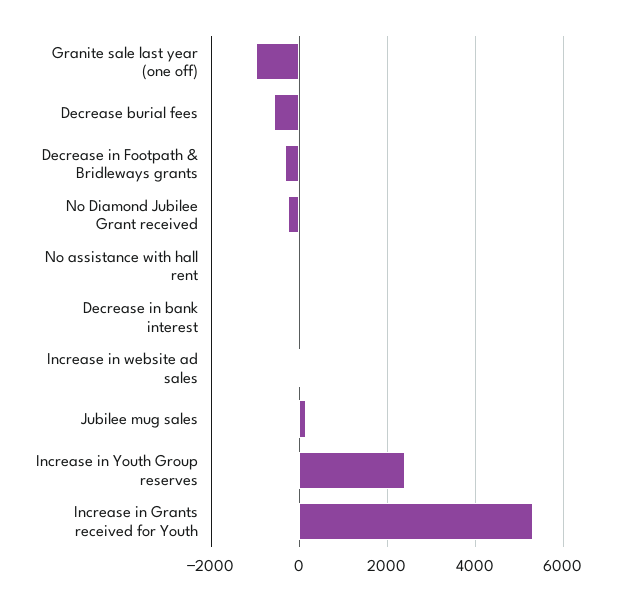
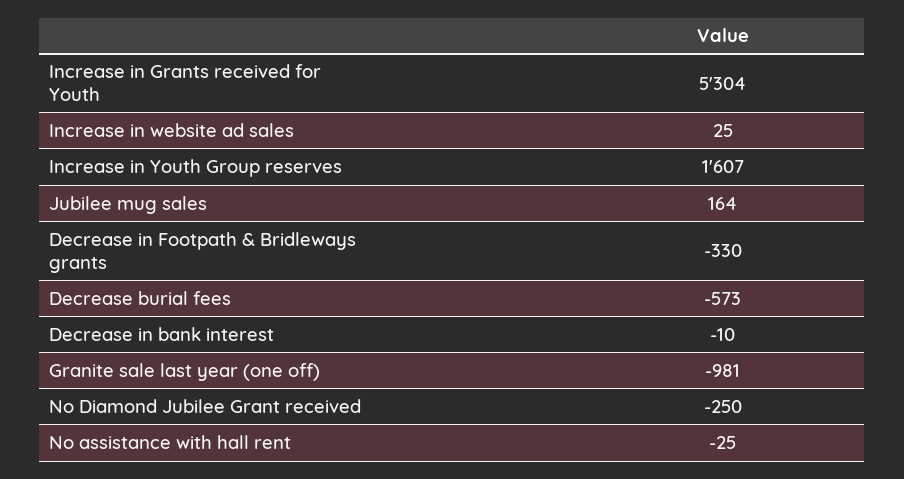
Increase in Youth Group reserves: 2400 -> 1607

